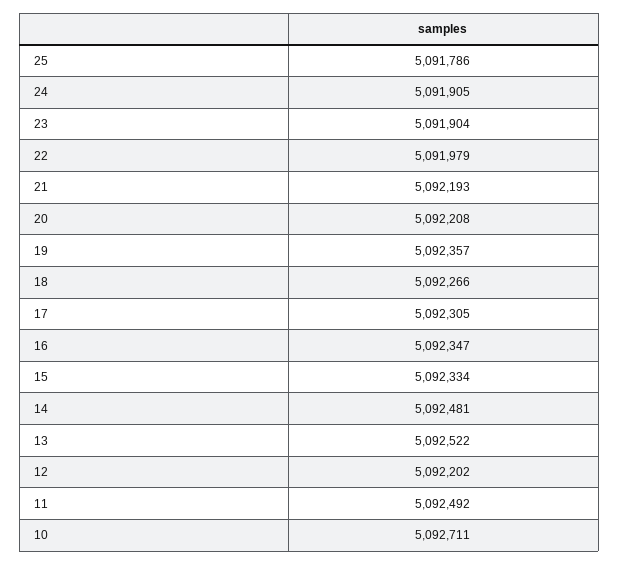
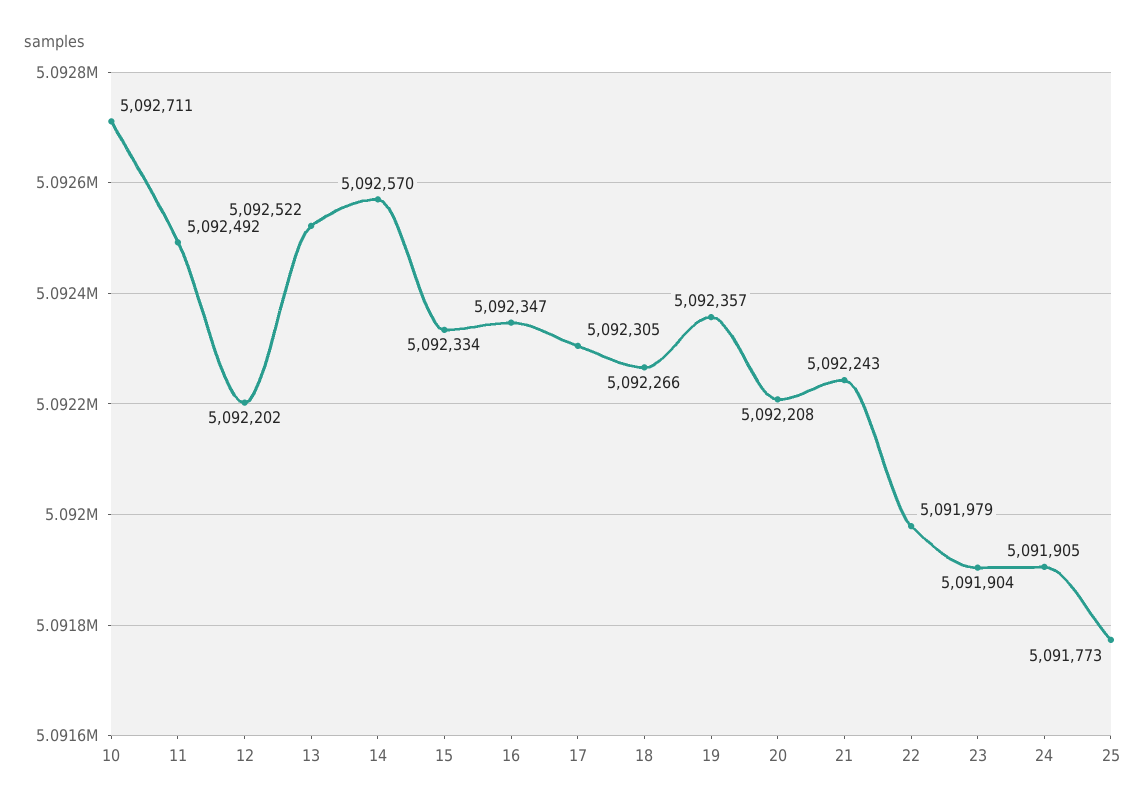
25: 5091786 -> 5091773
21: 5092193 -> 5092243
14: 5092481 -> 5092570

